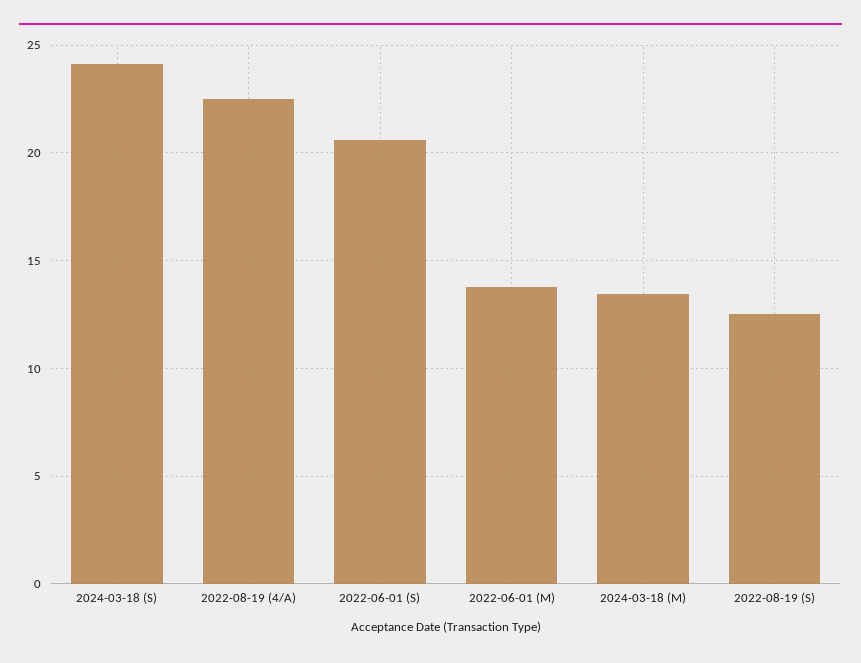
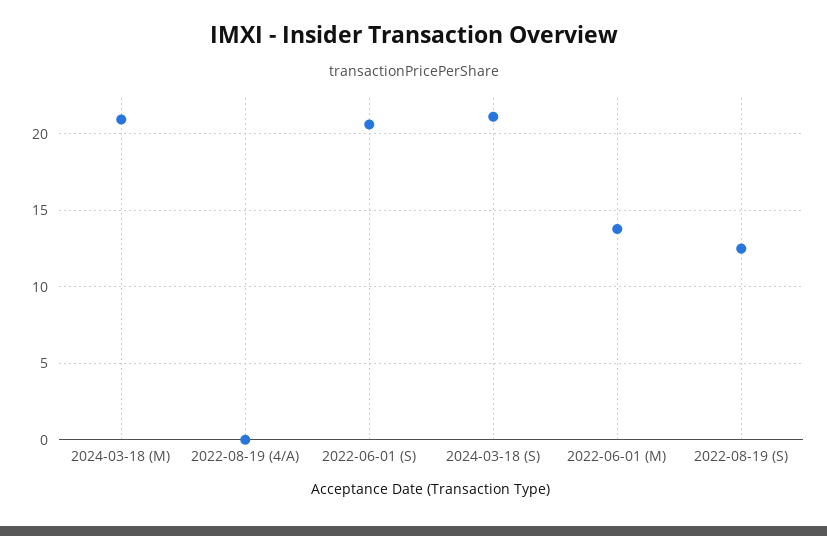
2024-03-18 (S): 24 -> 21
2022-08-19 (4/A): 22.5 -> 0
2024-03-18 (M): 13.5 -> 21

